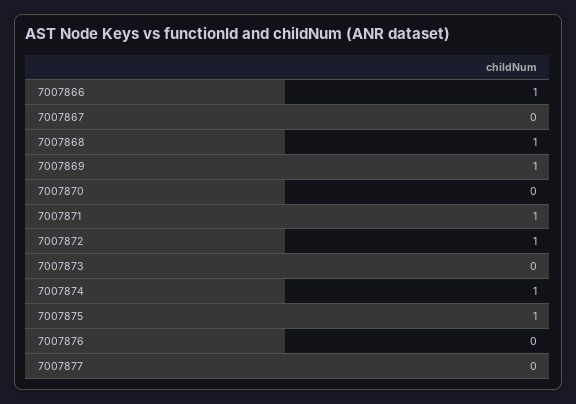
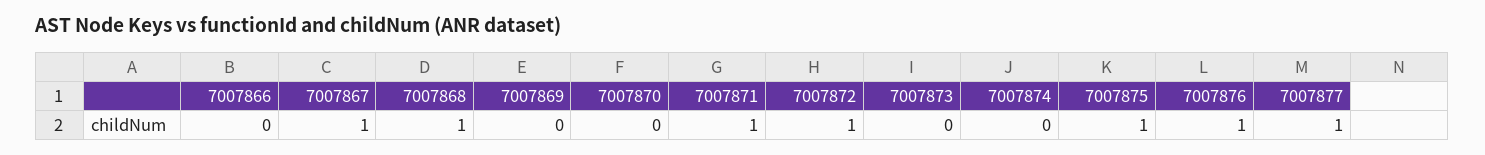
7007866: 1 -> 0
7007867: 0 -> 1
7007869: 1 -> 0
7007874: 1 -> 0
7007876: 0 -> 1
7007877: 0 -> 1

